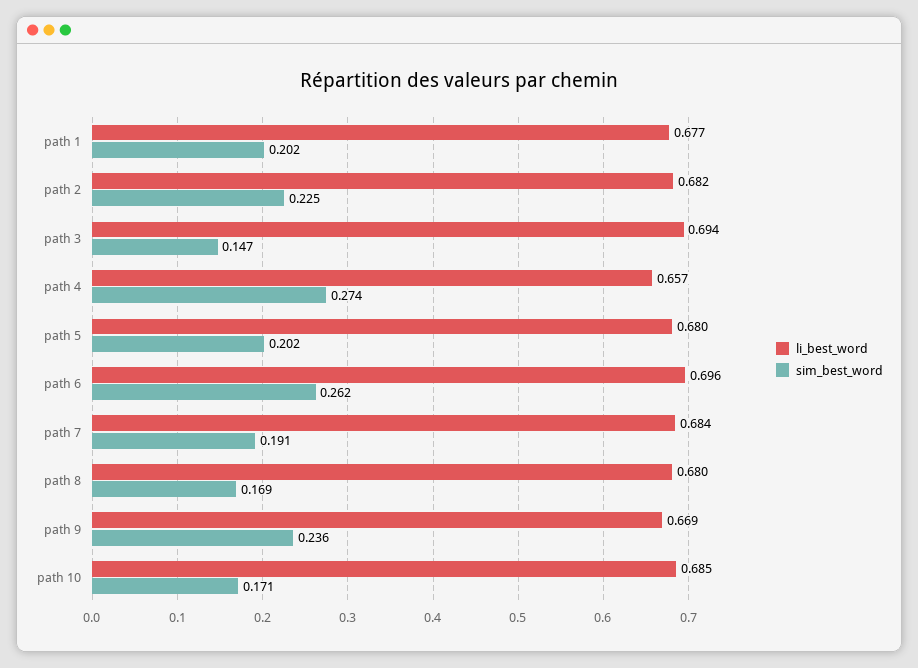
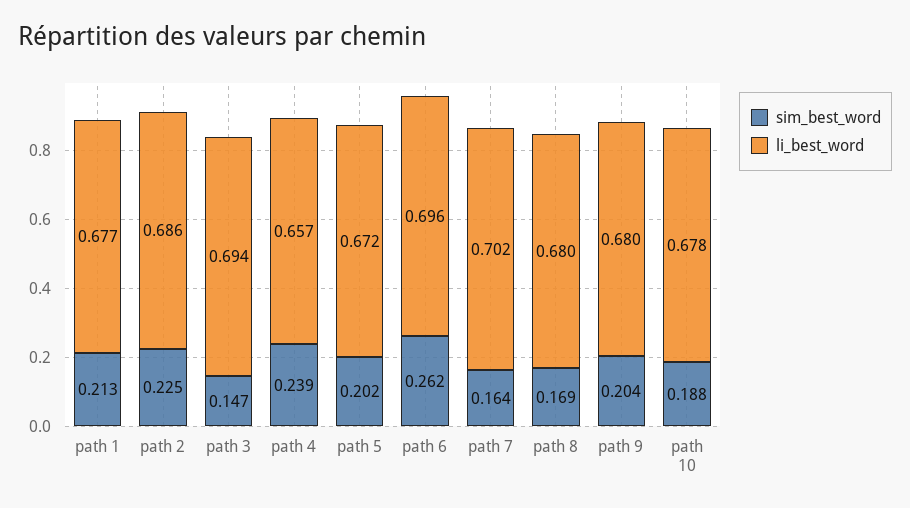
sim_best_word, path 1: 0.202 -> 0.213
li_best_word, path 2: 0.682 -> 0.686
sim_best_word, path 4: 0.274 -> 0.239
li_best_word, path 5: 0.68 -> 0.672
li_best_word, path 7: 0.684 -> 0.702
sim_best_word, path 7: 0.191 -> 0.164
li_best_word, path 9: 0.669 -> 0.68
sim_best_word, path 9: 0.236 -> 0.204
li_best_word, path 10: 0.685 -> 0.678
sim_best_word, path 10: 0.171 -> 0.188

